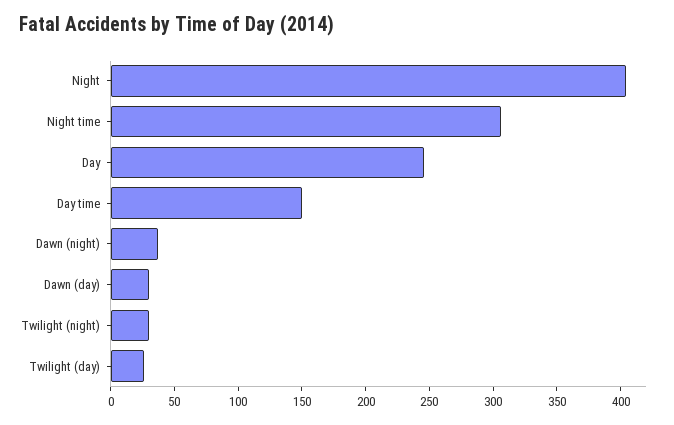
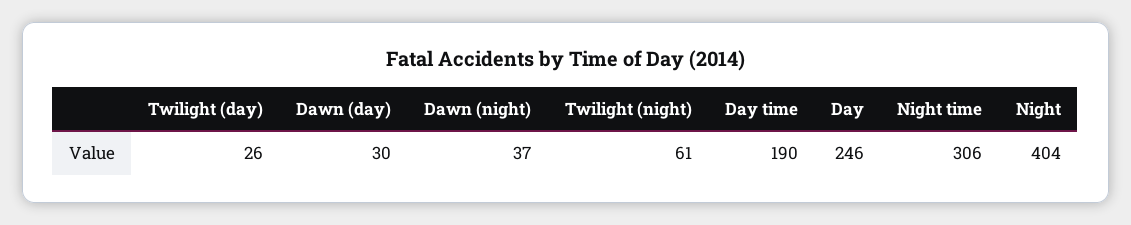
Day time: 150 -> 190
Twilight (night): 30 -> 61

